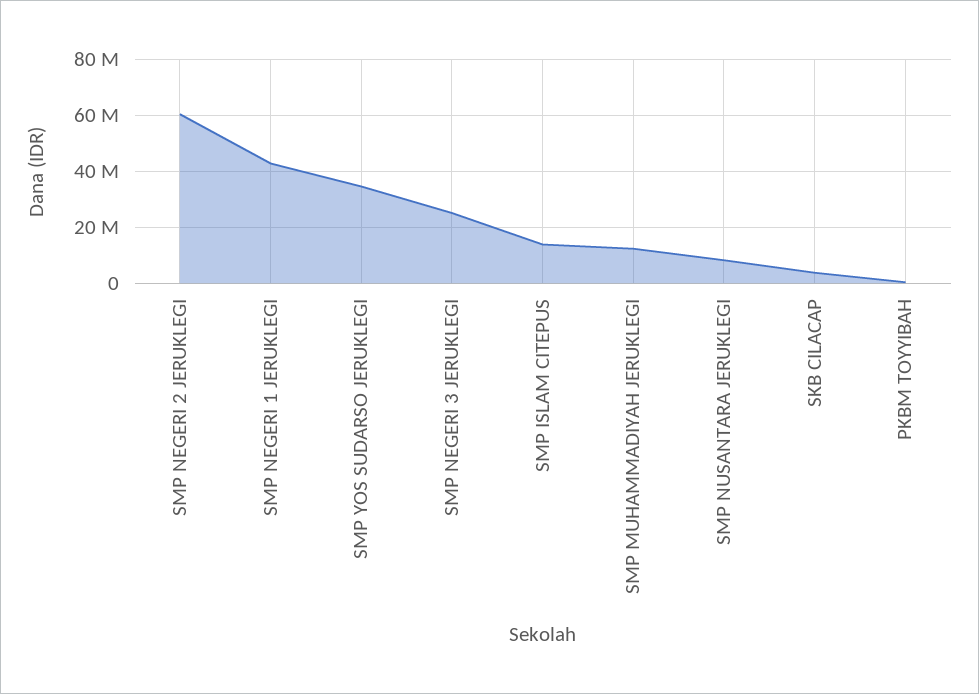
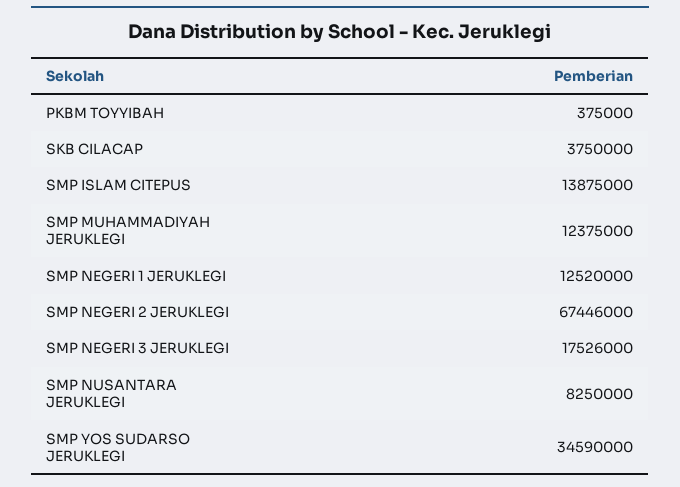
SMP NEGERI 2 JERUKLEGI: 60000000 -> 67446000
SMP NEGERI 1 JERUKLEGI: 42500000 -> 12520000
SMP NEGERI 3 JERUKLEGI: 25000000 -> 17526000

